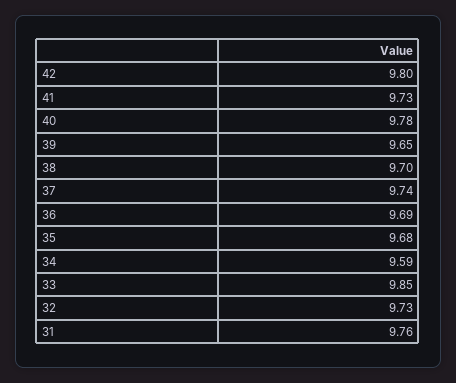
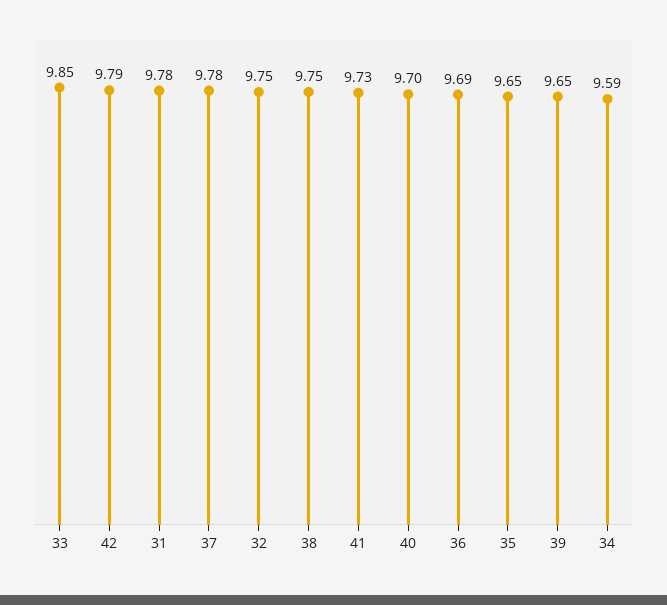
42: 9.8 -> 9.79
40: 9.78 -> 9.7
38: 9.7 -> 9.75
37: 9.74 -> 9.78
35: 9.68 -> 9.65
32: 9.73 -> 9.75
31: 9.76 -> 9.78

